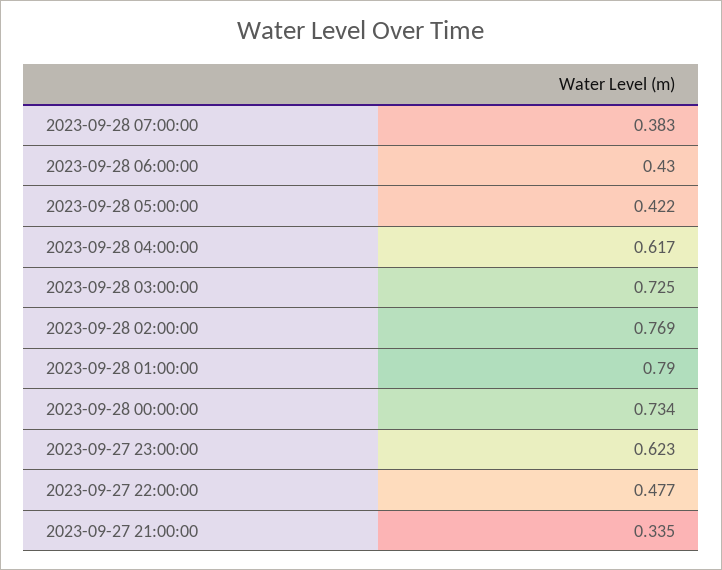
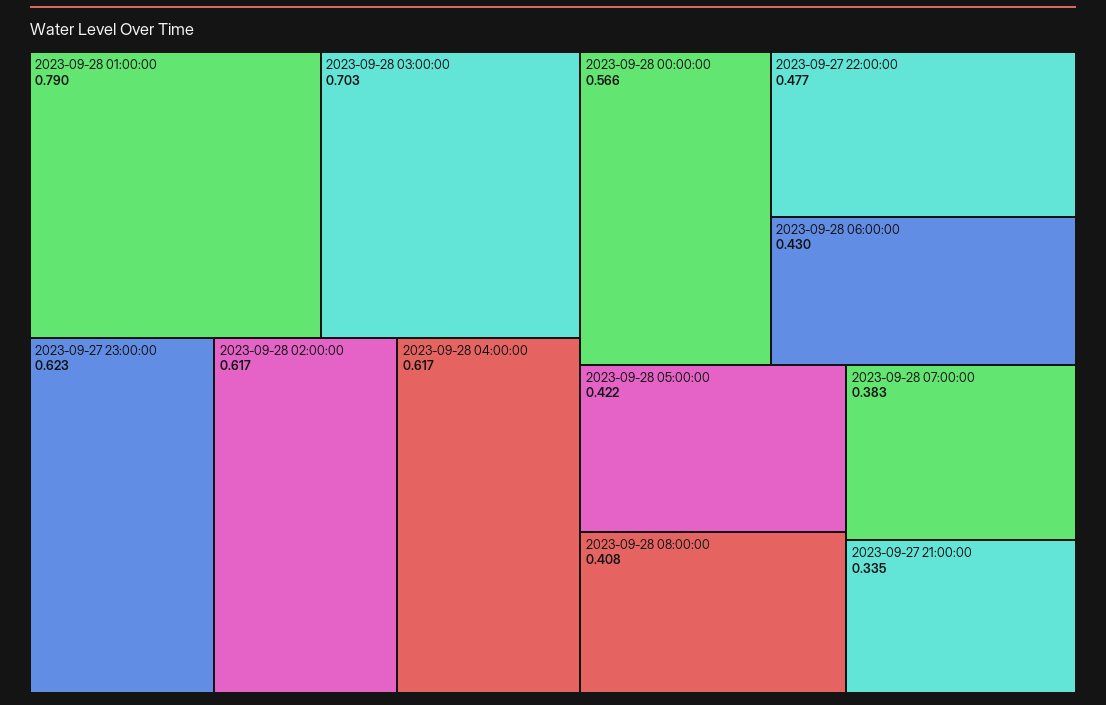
2023-09-28 03:00:00: 0.725 -> 0.703
2023-09-28 02:00:00: 0.769 -> 0.617
2023-09-28 00:00:00: 0.734 -> 0.566
2023-09-28 08:00:00: none -> 0.408

